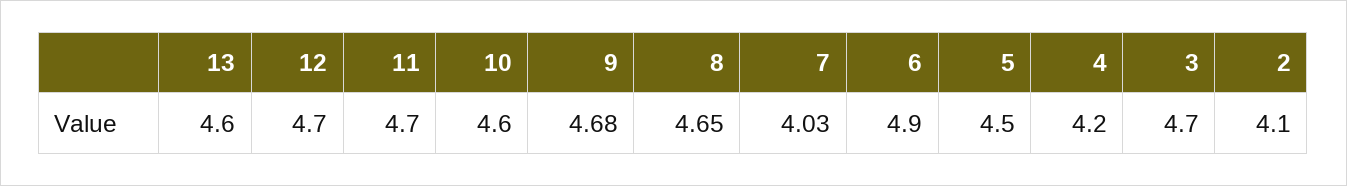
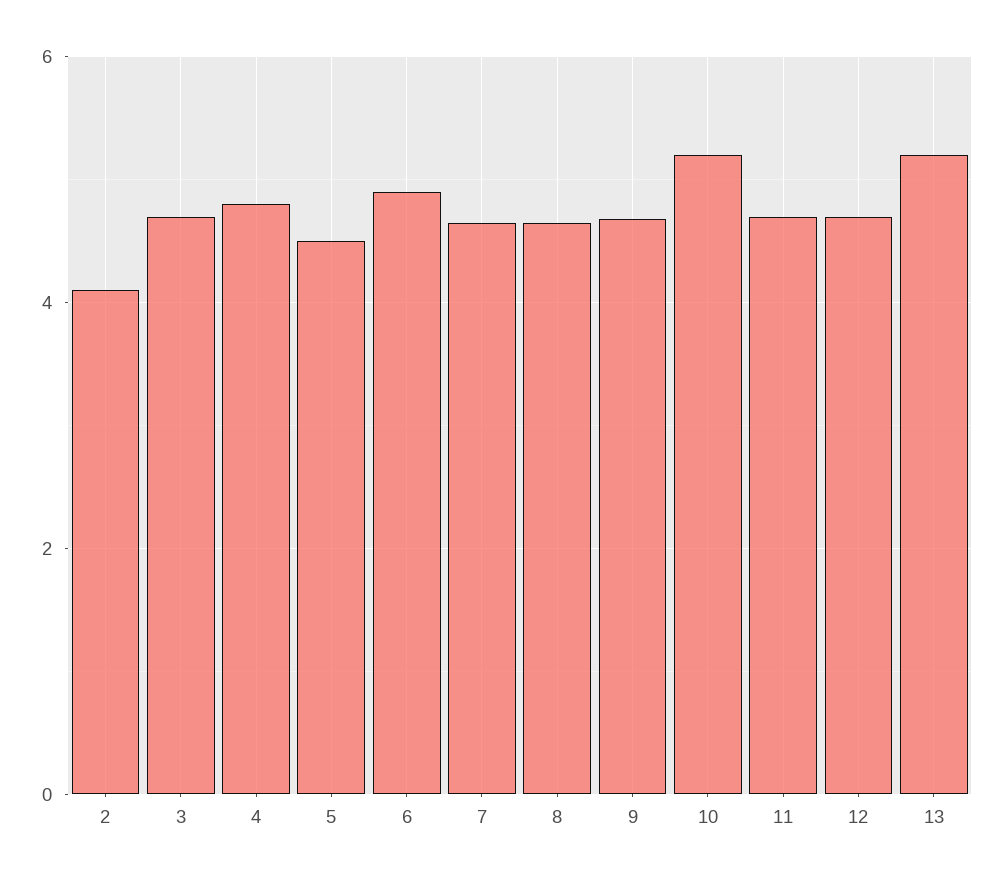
13: 4.6 -> 5.2
10: 4.6 -> 5.2
7: 4.03 -> 4.6
4: 4.2 -> 4.8

